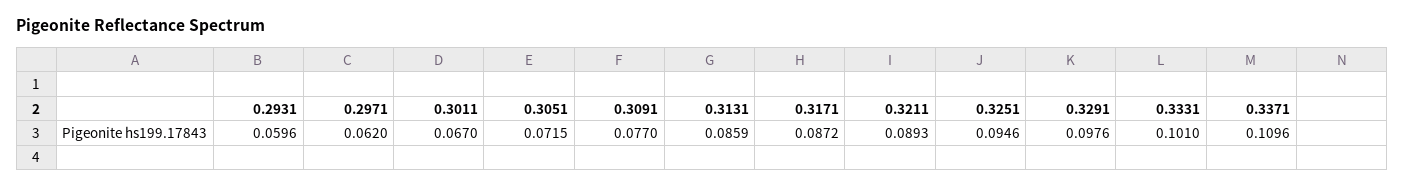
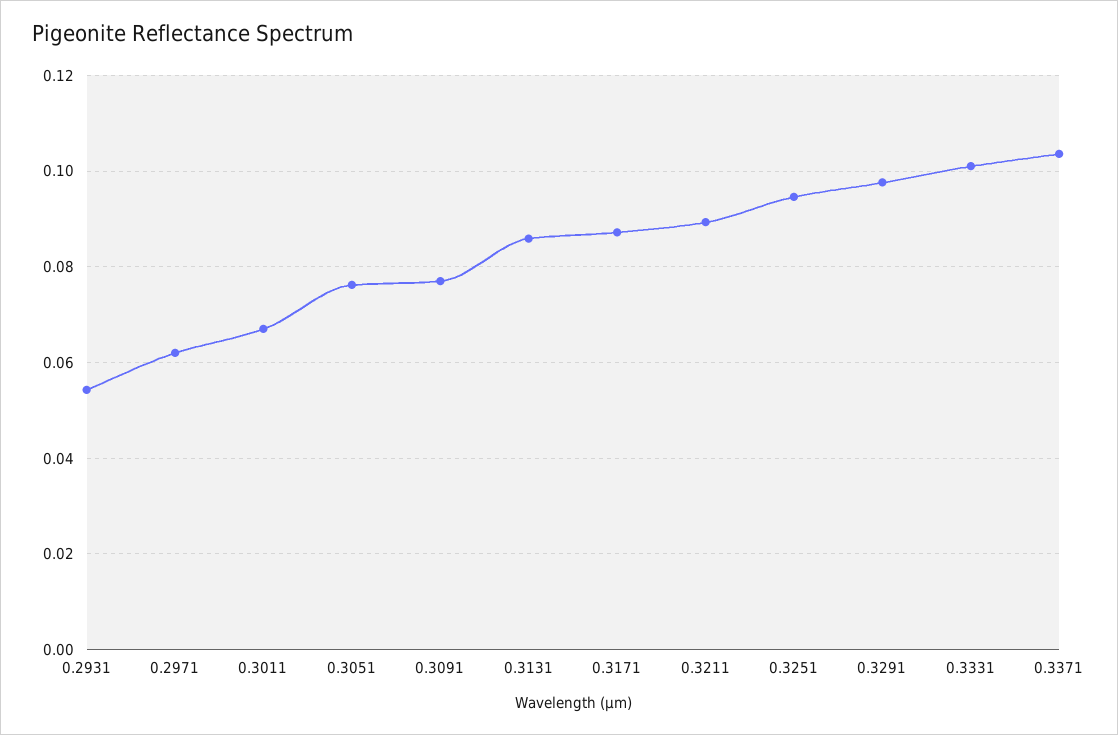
0.2931: 0.0596 -> 0.054
0.3051: 0.0715 -> 0.076
0.3371: 0.1096 -> 0.104

